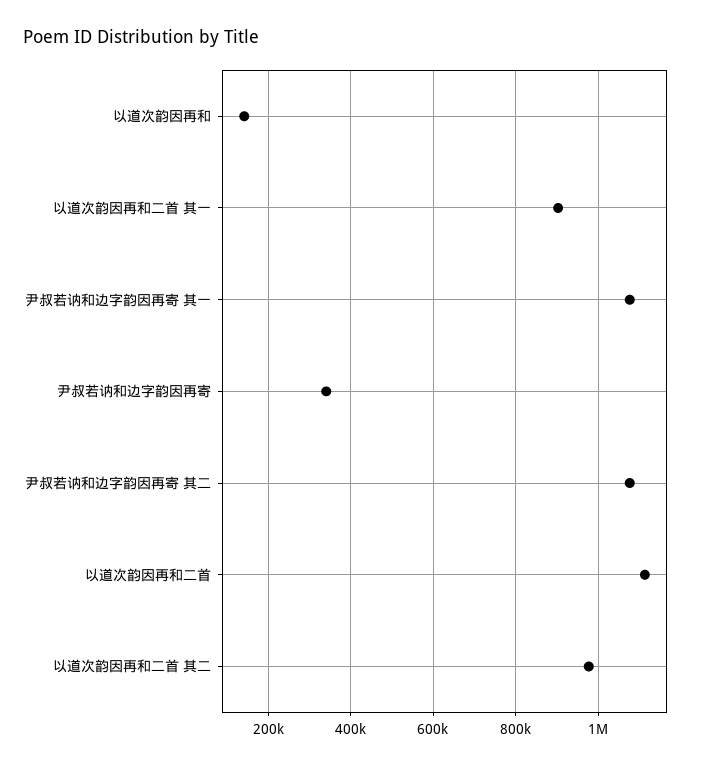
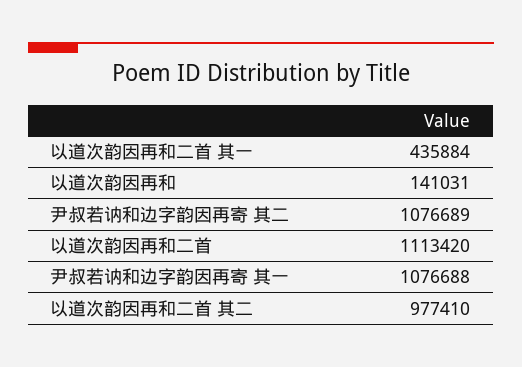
以道次韵因再和二首 其一: 900000 -> 435884
尹叔若讷和边字韵因再寄: 340000 -> none

